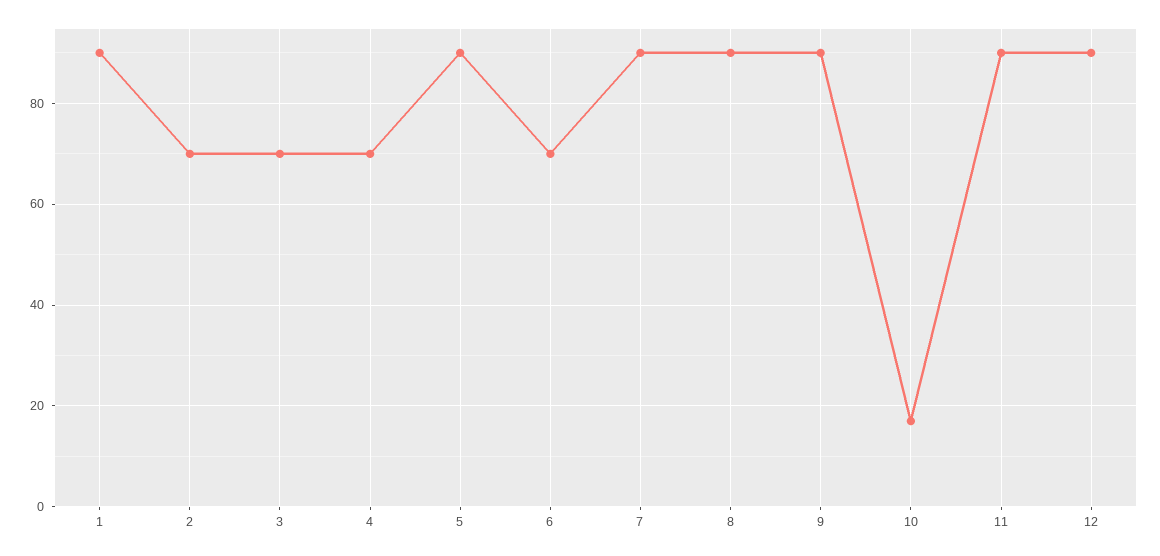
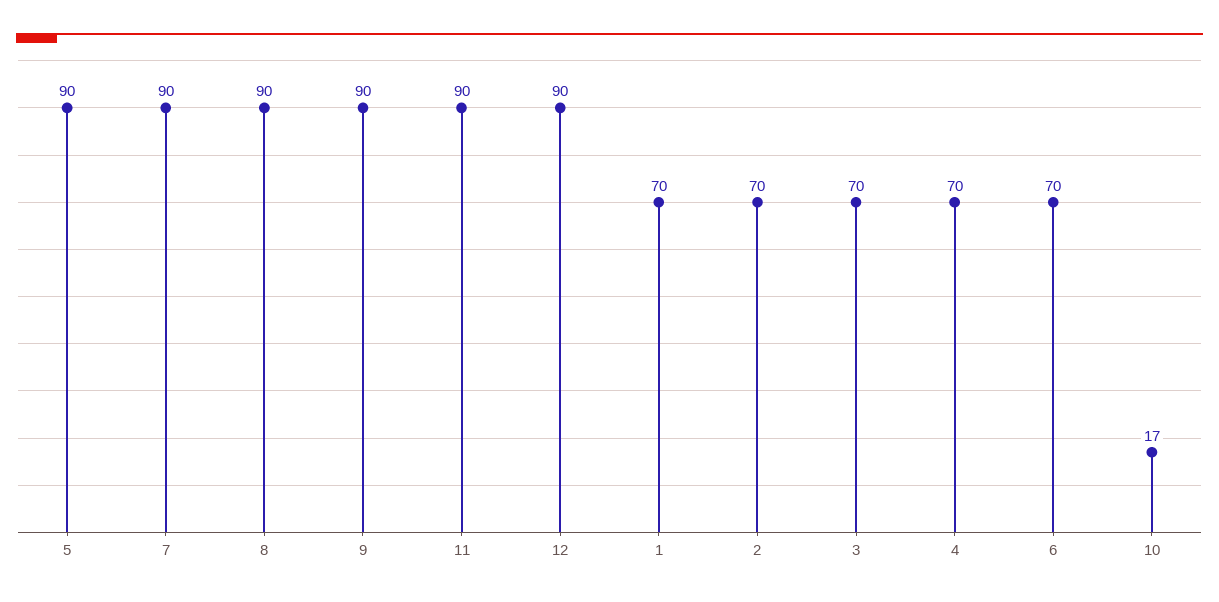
1: 90 -> 70

